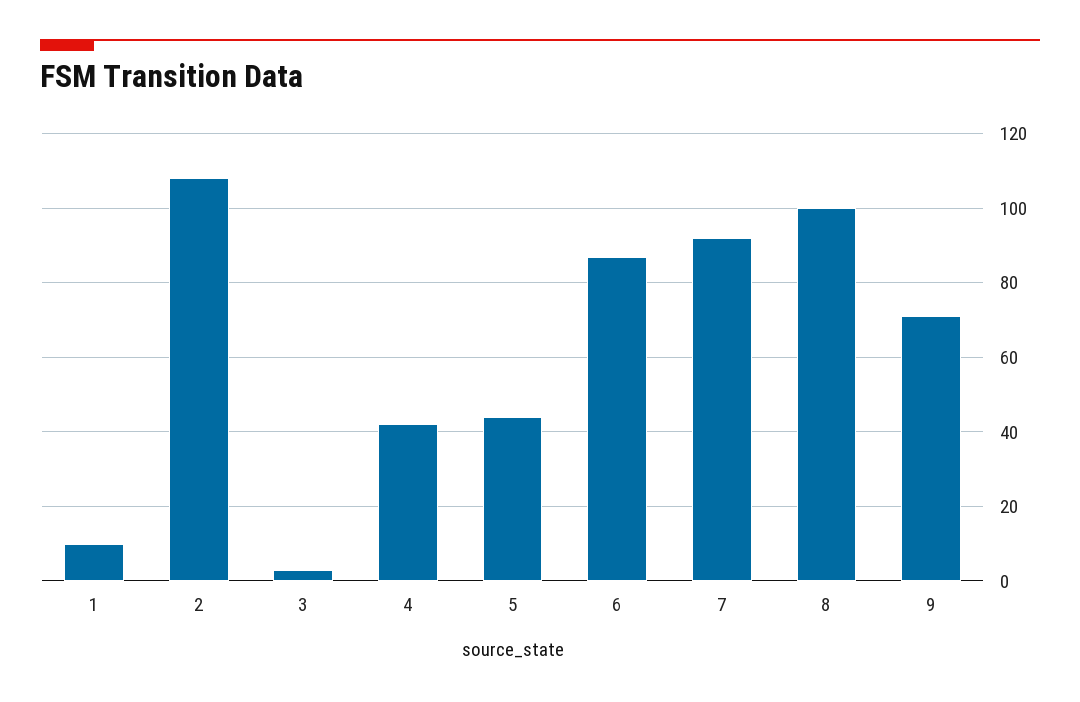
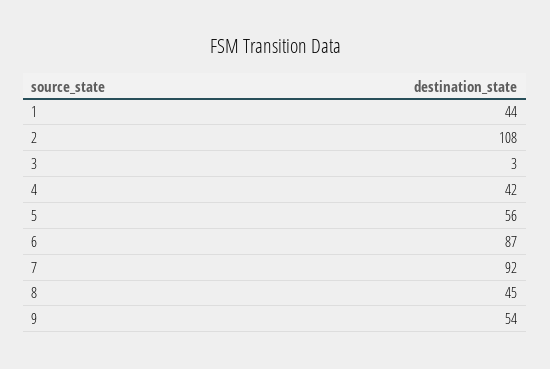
1: 10 -> 44
5: 45 -> 56
8: 100 -> 45
9: 70 -> 54

